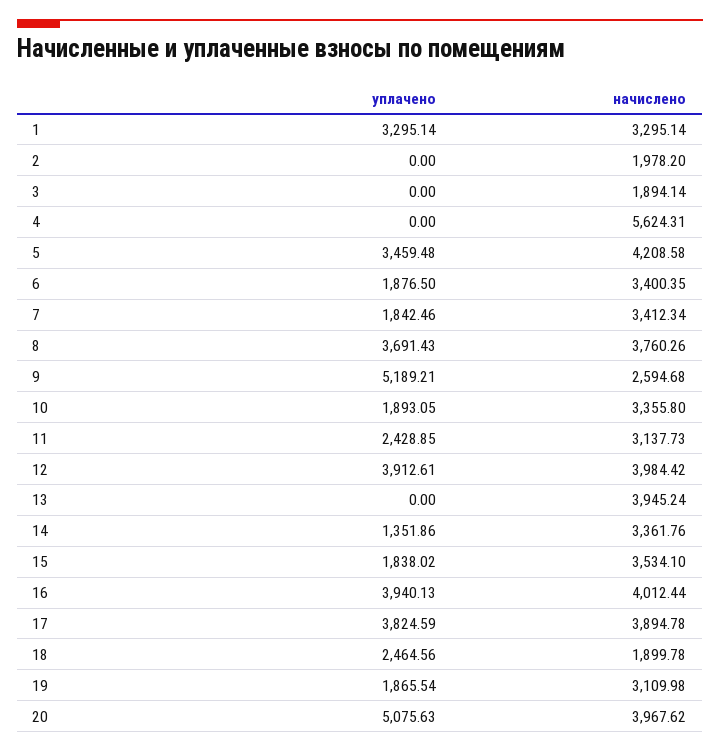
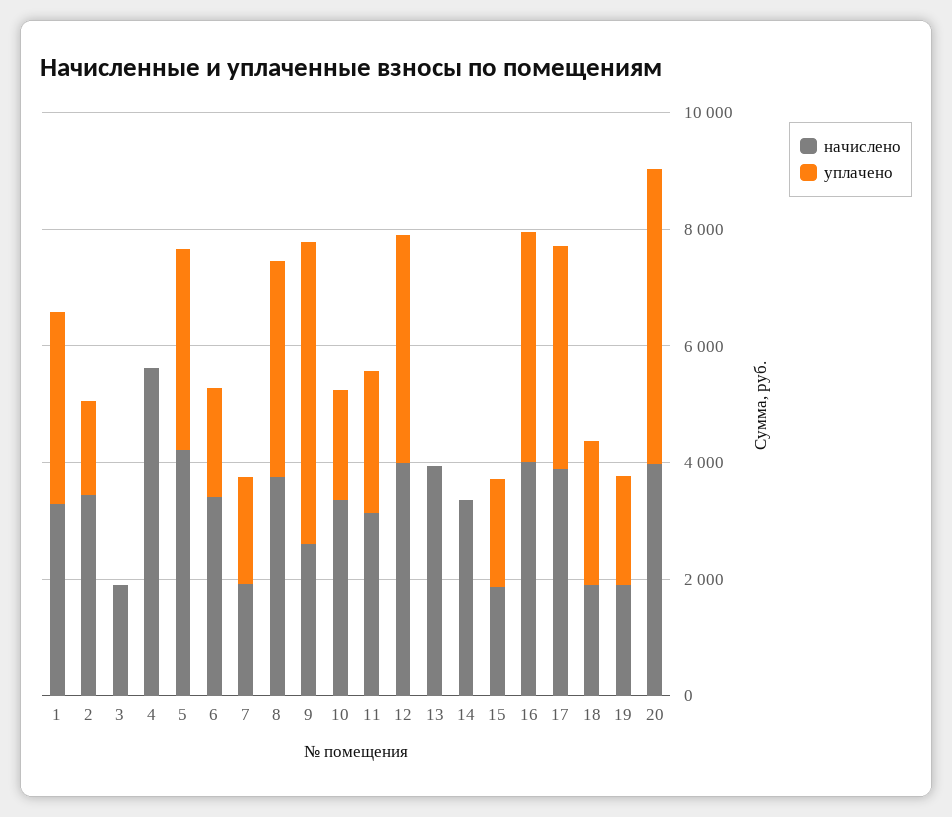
уплачено, 2: 0 -> 1500
начислено, 2: 1978.2 -> 3500
начислено, 7: 3412.34 -> 2000
уплачено, 14: 1351.86 -> 0
начислено, 15: 3534.1 -> 2000
начислено, 19: 3109.98 -> 2000

